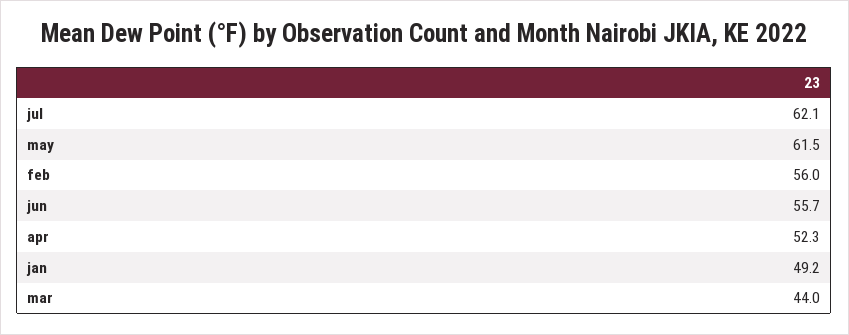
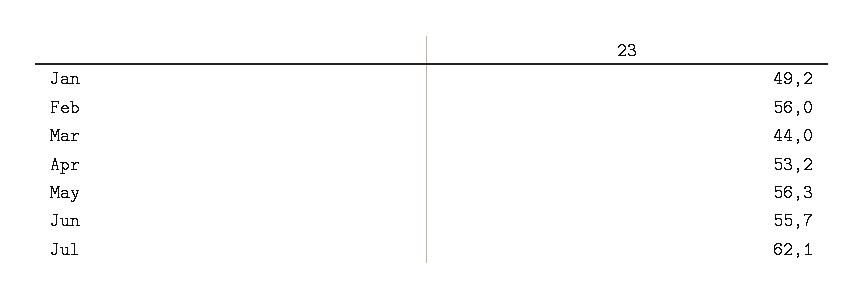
may: 61.5 -> 56.3
apr: 52.3 -> 53.2

